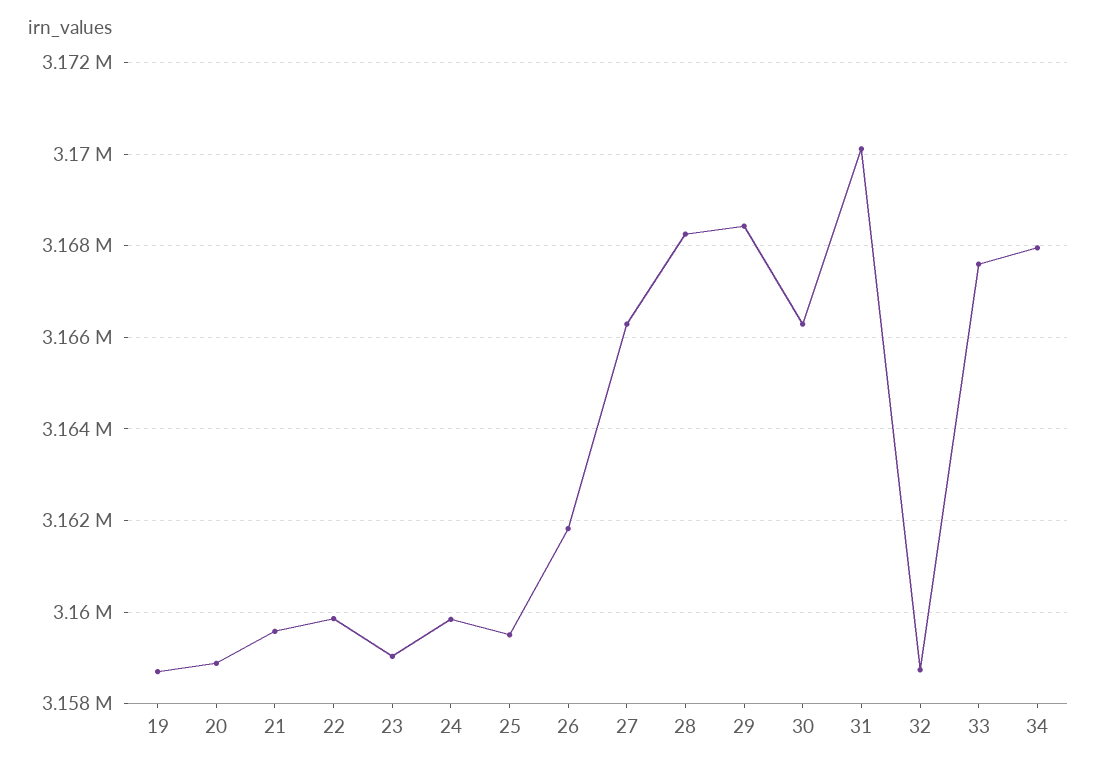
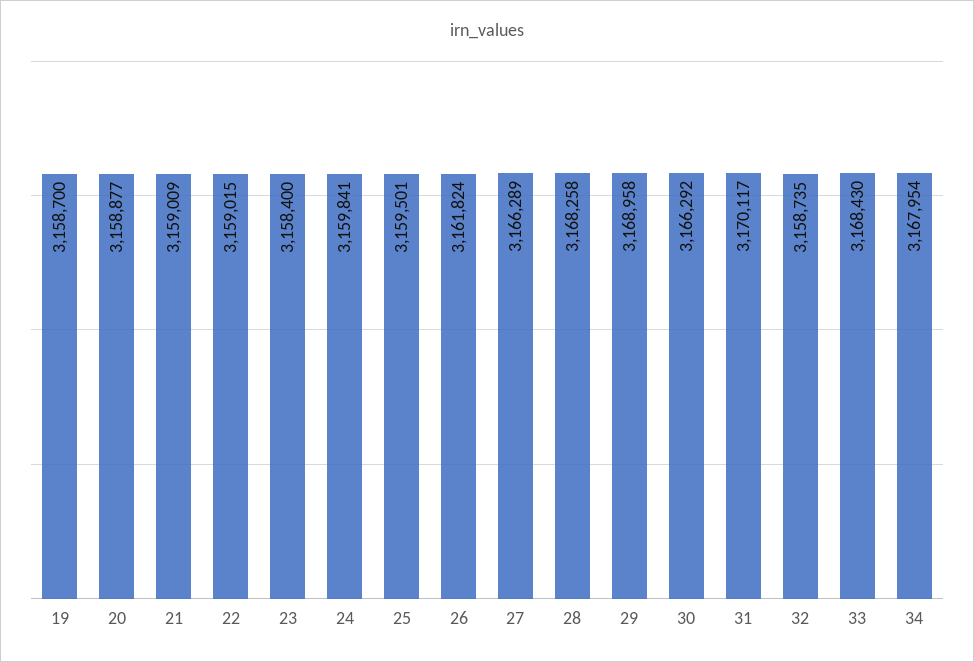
21: 3159600 -> 3159009
22: 3159800 -> 3159015
23: 3159000 -> 3158400
29: 3168400 -> 3168958
33: 3167600 -> 3168430

